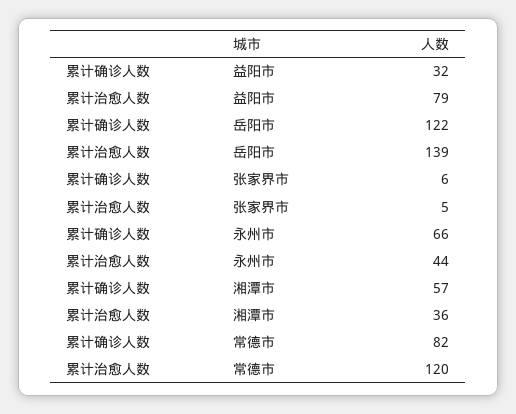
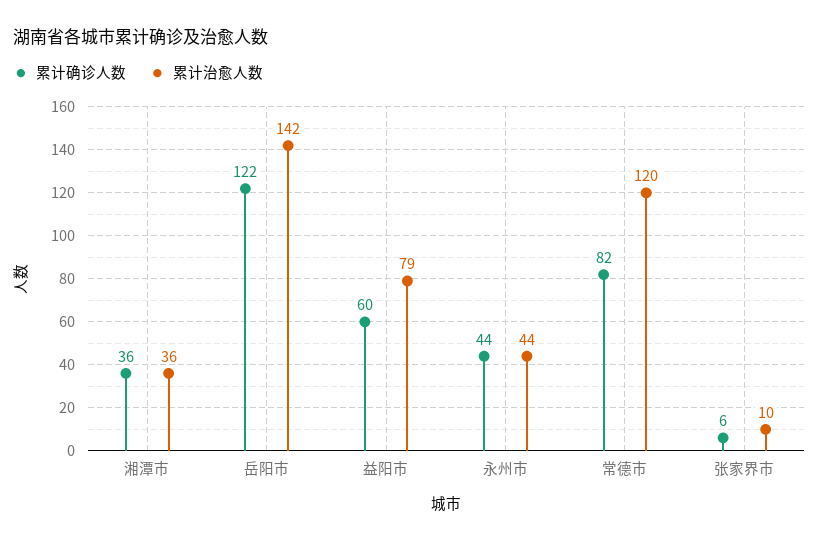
累计确诊人数, 益阳市: 32 -> 60
累计治愈人数, 岳阳市: 139 -> 142
累计治愈人数, 张家界市: 5 -> 10
累计确诊人数, 永州市: 66 -> 44
累计确诊人数, 湘潭市: 57 -> 36

